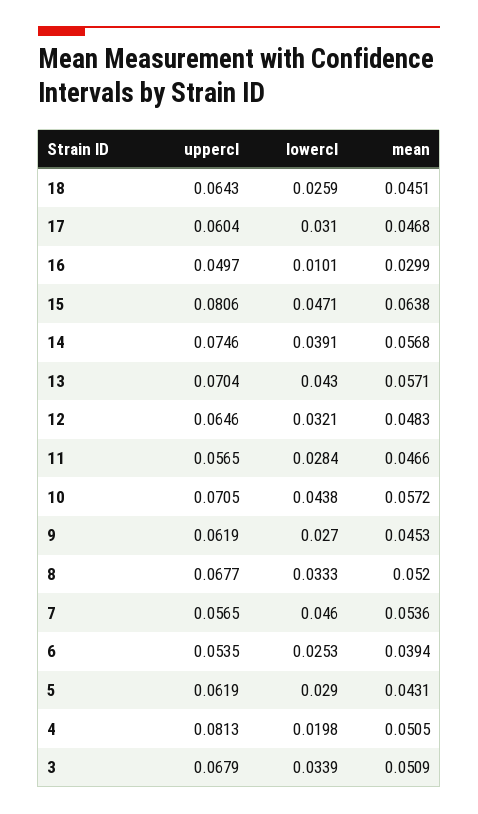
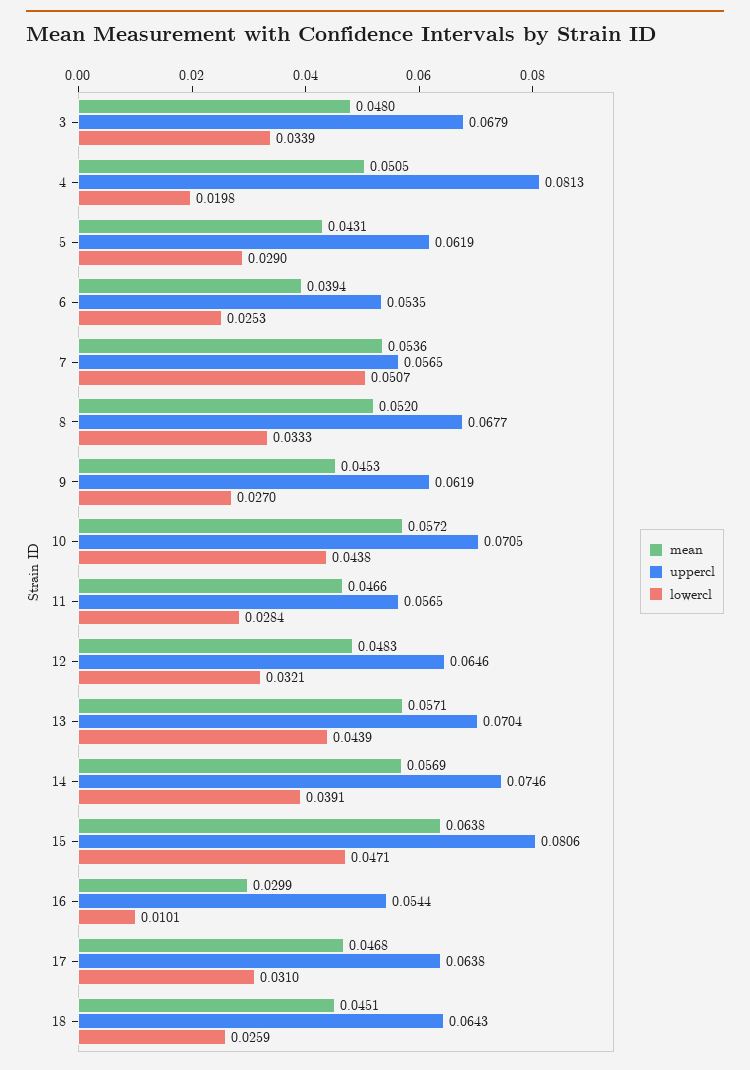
uppercl, 17: 0.0604 -> 0.0638
uppercl, 16: 0.0497 -> 0.0544
mean, 14: 0.0568 -> 0.0569
lowercl, 13: 0.043 -> 0.0439
lowercl, 7: 0.046 -> 0.0507
mean, 3: 0.0509 -> 0.048

